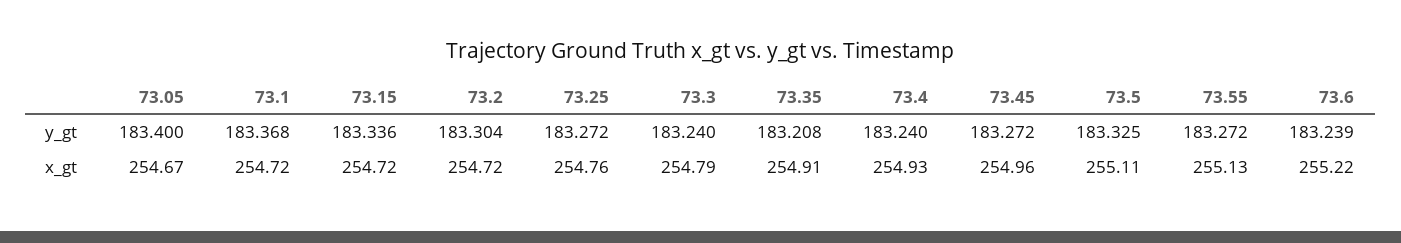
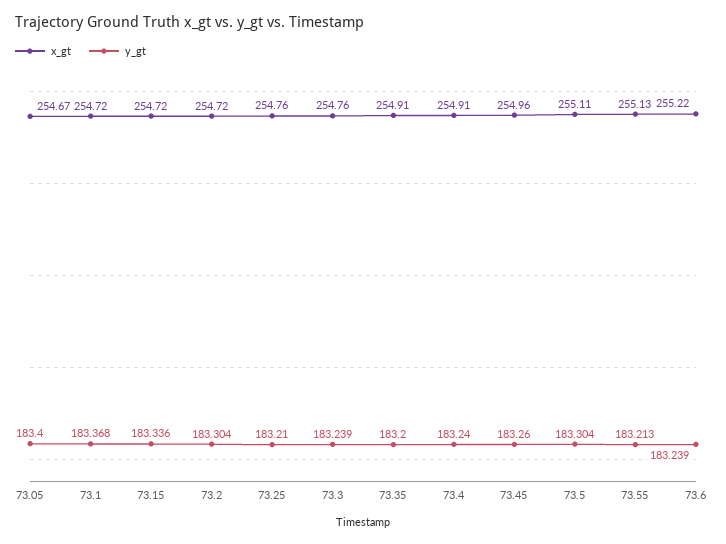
y_gt, 73.25: 183.272 -> 183.21
y_gt, 73.3: 183.24 -> 183.239
y_gt, 73.35: 183.208 -> 183.2
y_gt, 73.45: 183.272 -> 183.26
y_gt, 73.5: 183.325 -> 183.304
y_gt, 73.55: 183.272 -> 183.213
x_gt, 73.3: 254.79 -> 254.76
x_gt, 73.4: 254.93 -> 254.91

